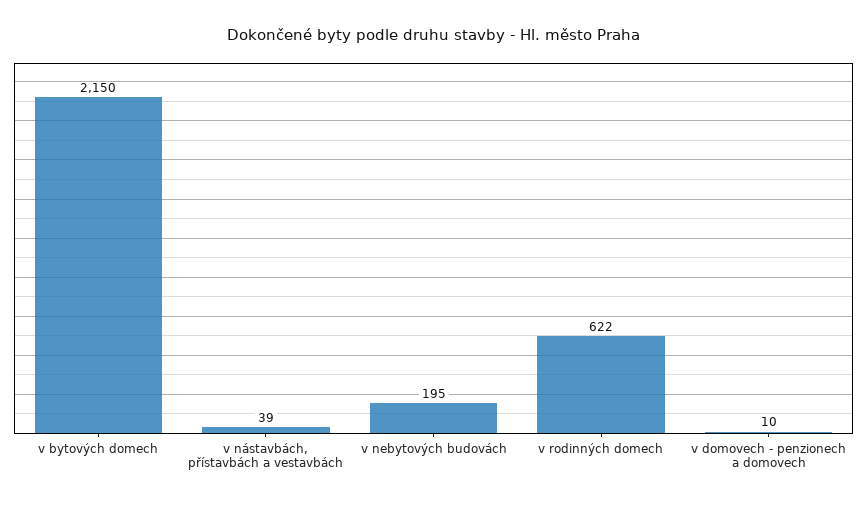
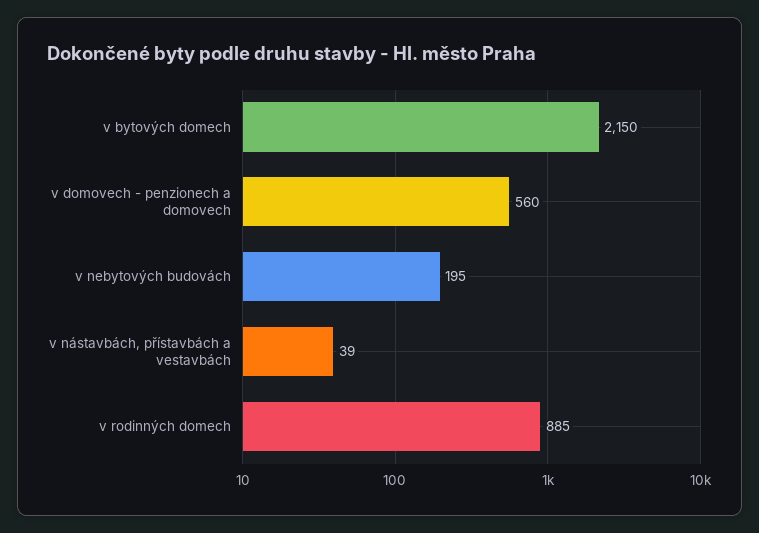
v rodinných domech: 622 -> 885
v domovech - penzionech a domovech: 10 -> 560

